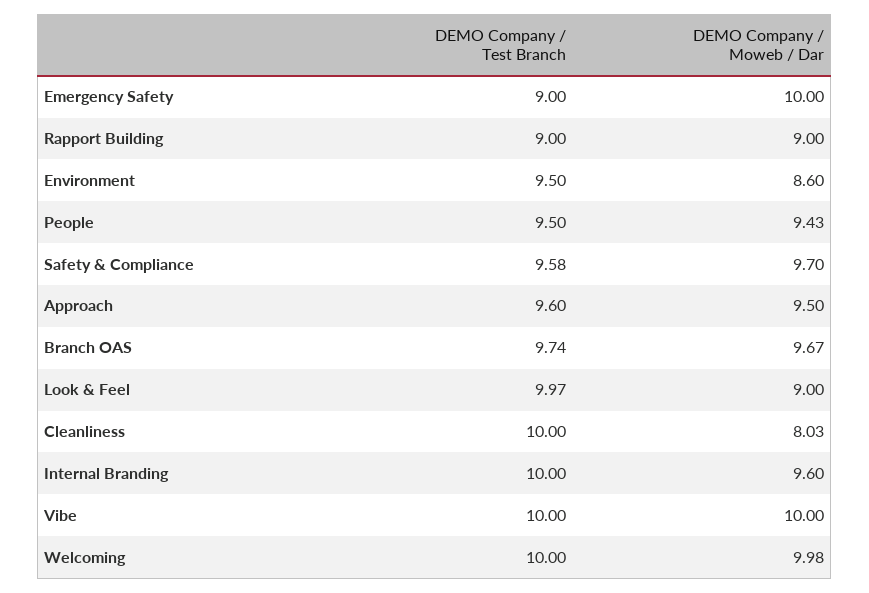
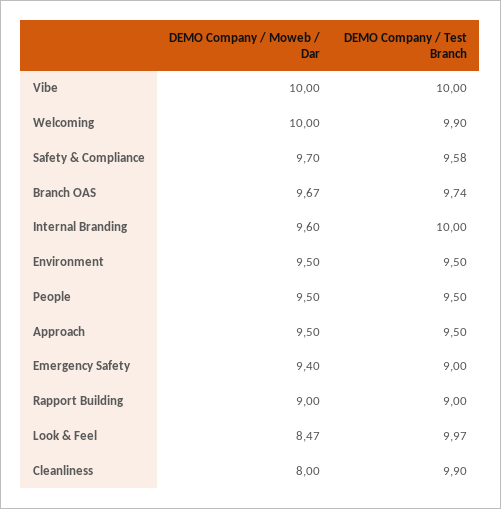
DEMO Company / Moweb / Dar, Emergency Safety: 10 -> 9.4
DEMO Company / Moweb / Dar, Environment: 8.6 -> 9.5
DEMO Company / Moweb / Dar, People: 9.43 -> 9.5
DEMO Company / Test Branch, Approach: 9.6 -> 9.5
DEMO Company / Moweb / Dar, Look & Feel: 9 -> 8.47
DEMO Company / Test Branch, Cleanliness: 10 -> 9.9
DEMO Company / Moweb / Dar, Cleanliness: 8.03 -> 8
DEMO Company / Test Branch, Welcoming: 10 -> 9.9
DEMO Company / Moweb / Dar, Welcoming: 9.98 -> 10

